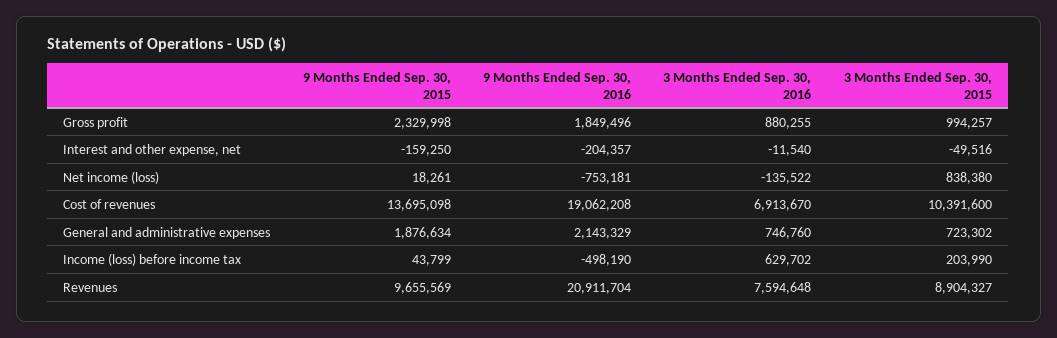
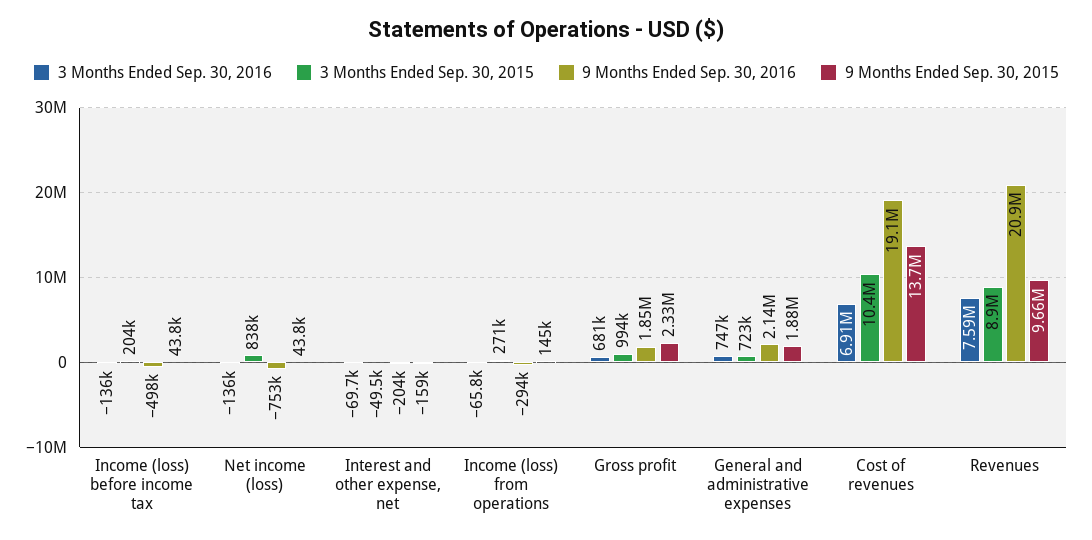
3 Months Ended Sep. 30, 2016, Gross profit: 880255 -> 681000
3 Months Ended Sep. 30, 2016, Interest and other expense, net: -11540 -> -69700
9 Months Ended Sep. 30, 2015, Net income (loss): 18261 -> 43800
3 Months Ended Sep. 30, 2016, Income (loss) before income tax: 629702 -> -136000
3 Months Ended Sep. 30, 2016, Income (loss) from operations: none -> -65800
3 Months Ended Sep. 30, 2015, Income (loss) from operations: none -> 271000
9 Months Ended Sep. 30, 2016, Income (loss) from operations: none -> -294000
9 Months Ended Sep. 30, 2015, Income (loss) from operations: none -> 145000

